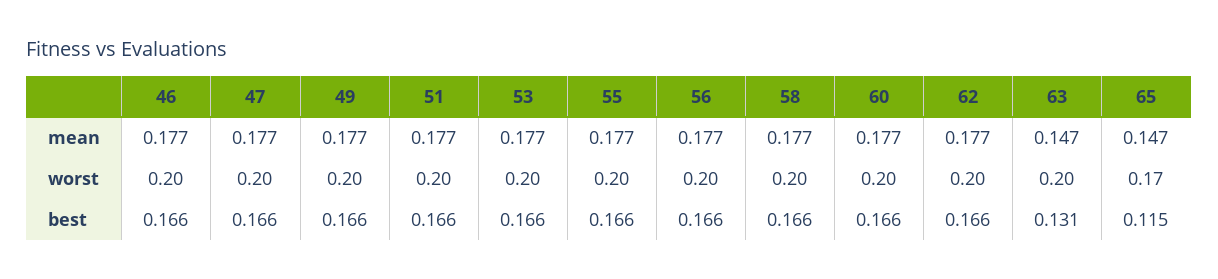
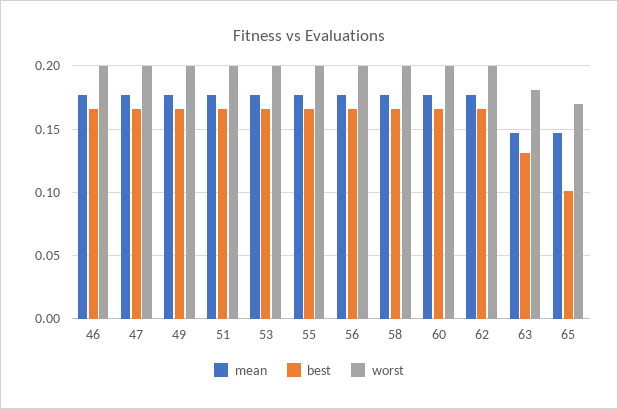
worst, 63: 0.2 -> 0.18
best, 65: 0.115 -> 0.1

